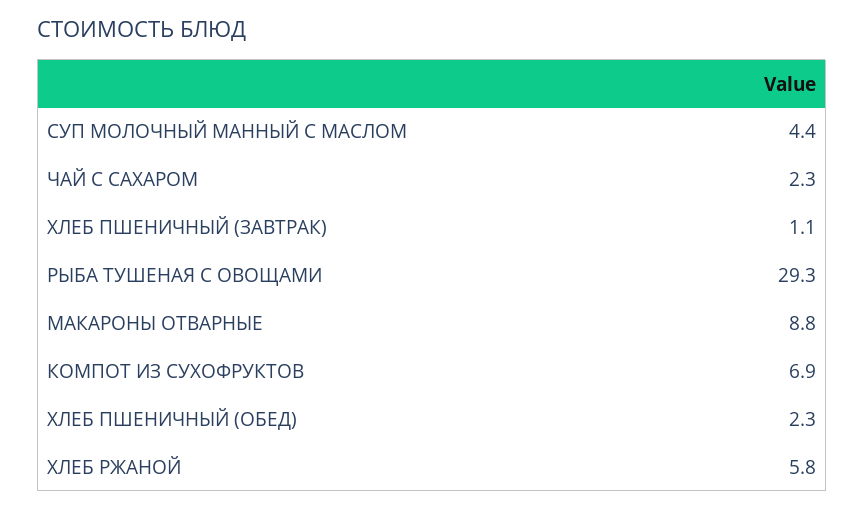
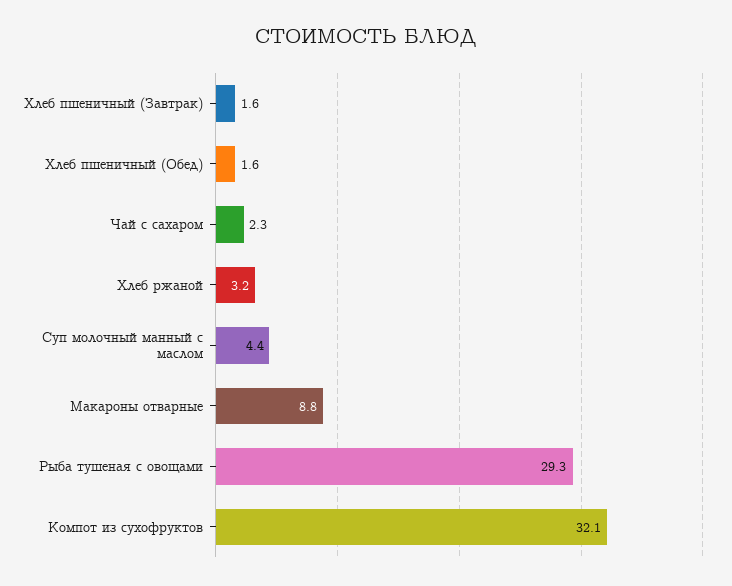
ХЛЕБ ПШЕНИЧНЫЙ (ЗАВТРАК): 1.1 -> 1.6
КОМПОТ ИЗ СУХОФРУКТОВ: 6.9 -> 32.1
ХЛЕБ ПШЕНИЧНЫЙ (ОБЕД): 2.3 -> 1.6
ХЛЕБ РЖАНОЙ: 5.8 -> 3.2

